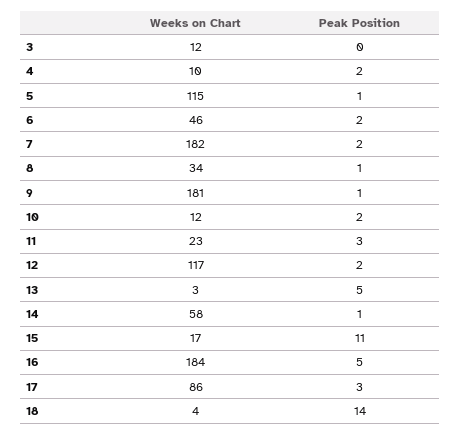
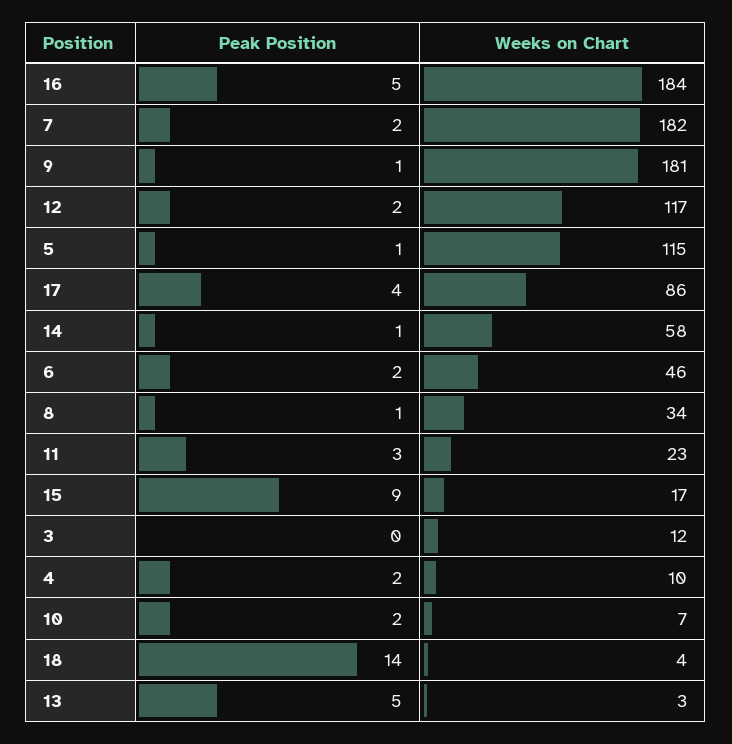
Weeks on Chart, 10: 12 -> 7
Peak Position, 15: 11 -> 9
Peak Position, 17: 3 -> 4

